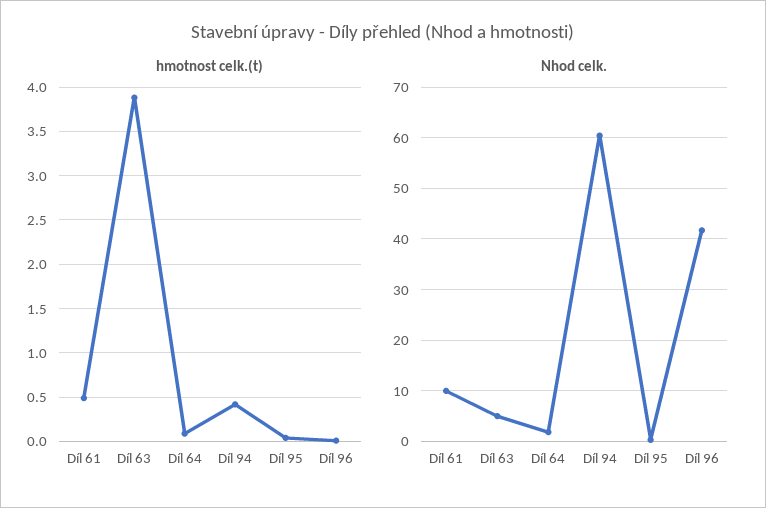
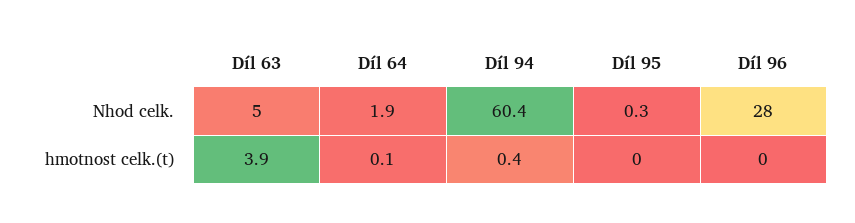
hmotnost celk.(t), Díl 61: 0.5 -> none
Nhod celk., Díl 61: 10 -> none
Nhod celk., Díl 96: 42 -> 28

